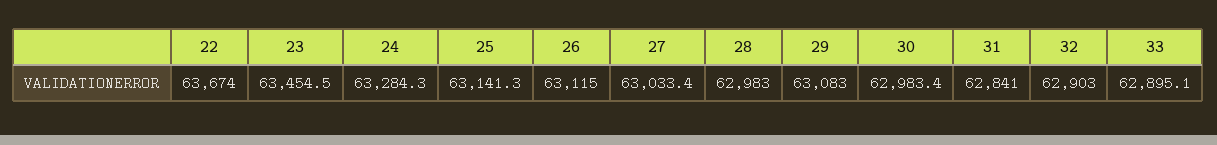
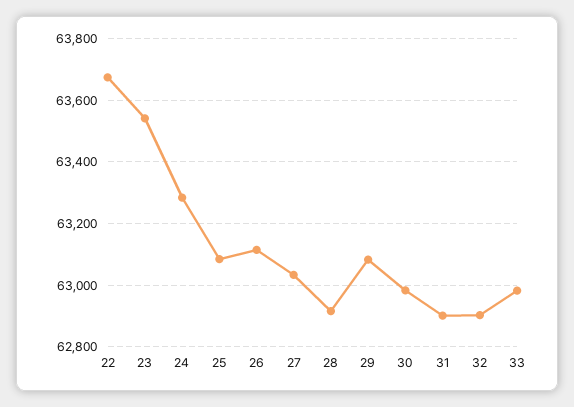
23: 63454.5 -> 63540
25: 63141.3 -> 63080
28: 62983 -> 62920
31: 62841 -> 62900
33: 62895.1 -> 62980

